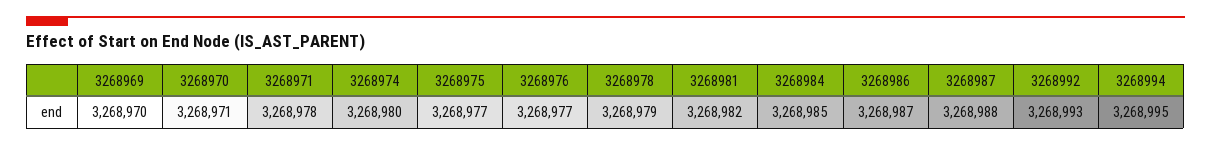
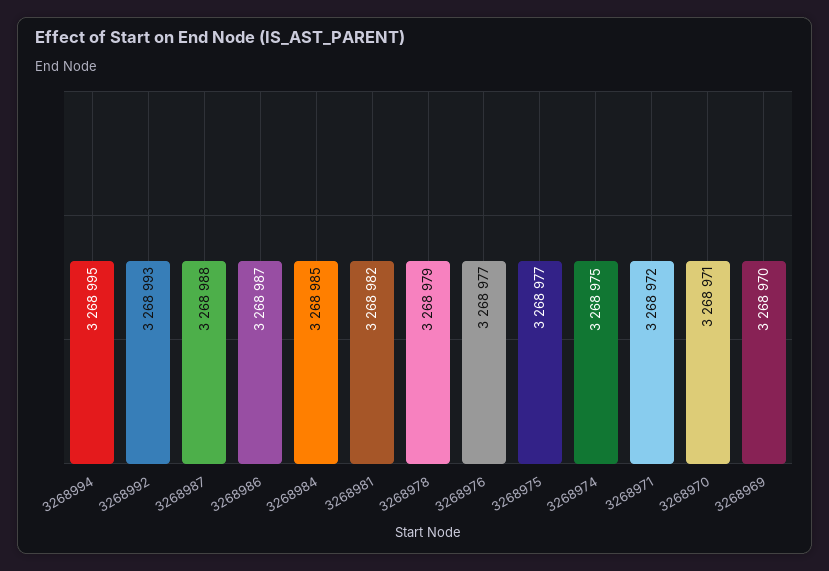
3268971: 3268978 -> 3268972
3268974: 3268980 -> 3268975

